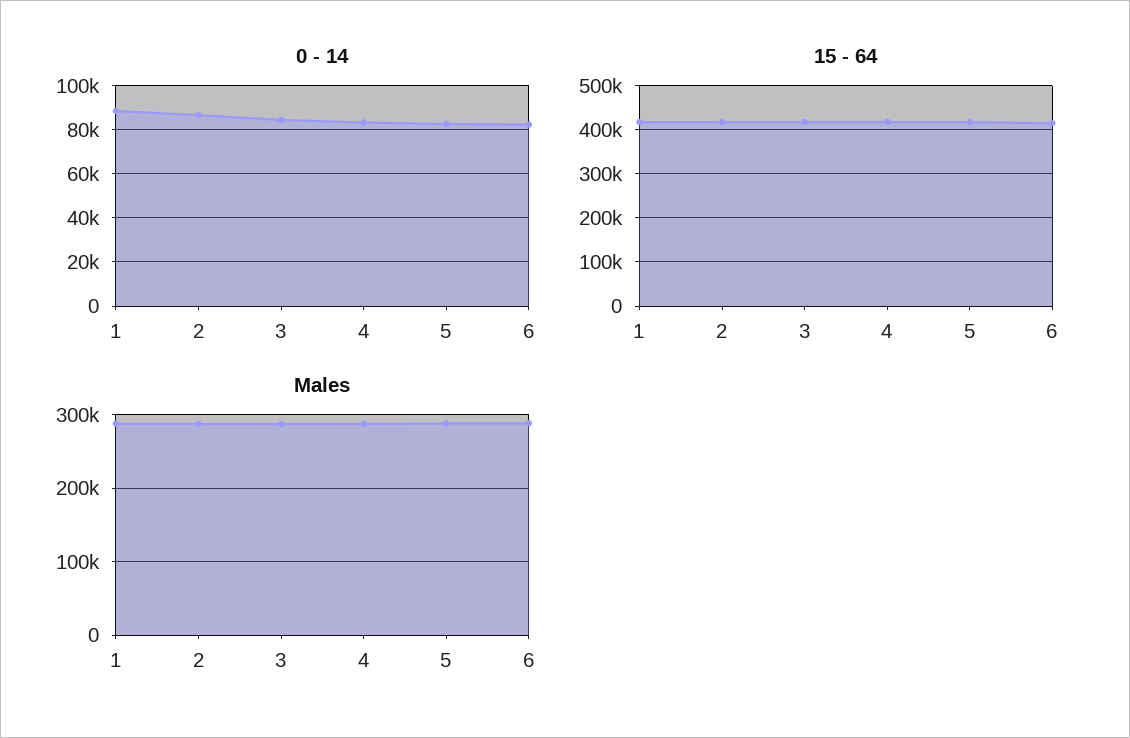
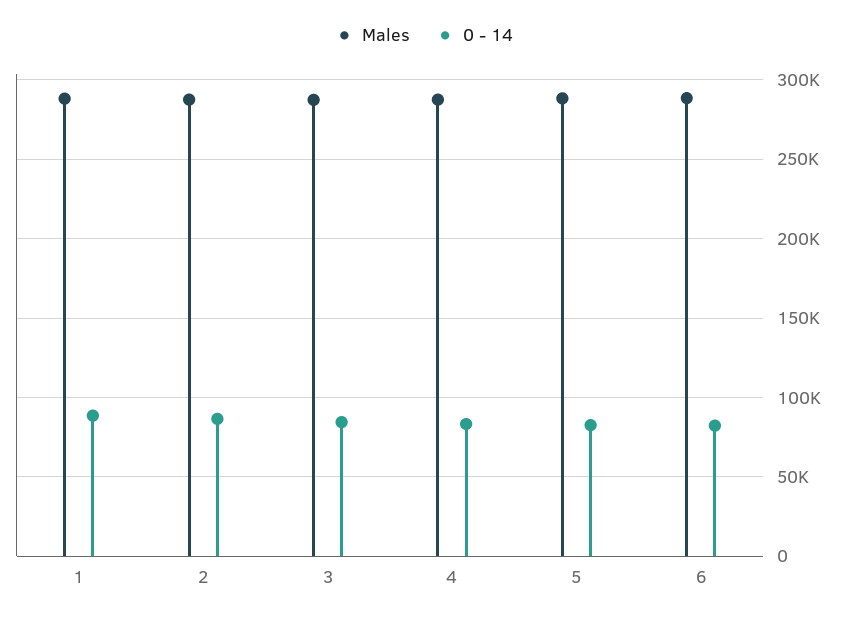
15 - 64, 1: 420000 -> none
15 - 64, 2: 420000 -> none
15 - 64, 3: 420000 -> none
15 - 64, 4: 420000 -> none
15 - 64, 5: 420000 -> none
15 - 64, 6: 420000 -> none

